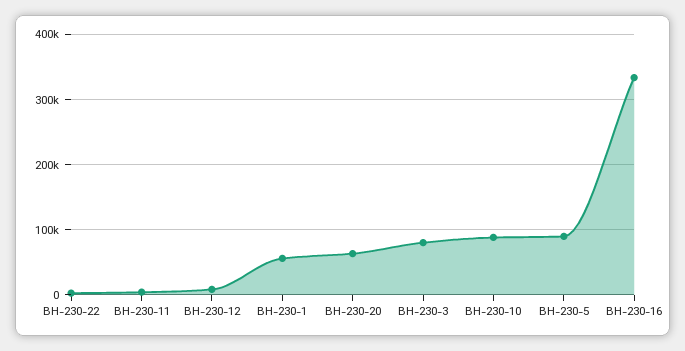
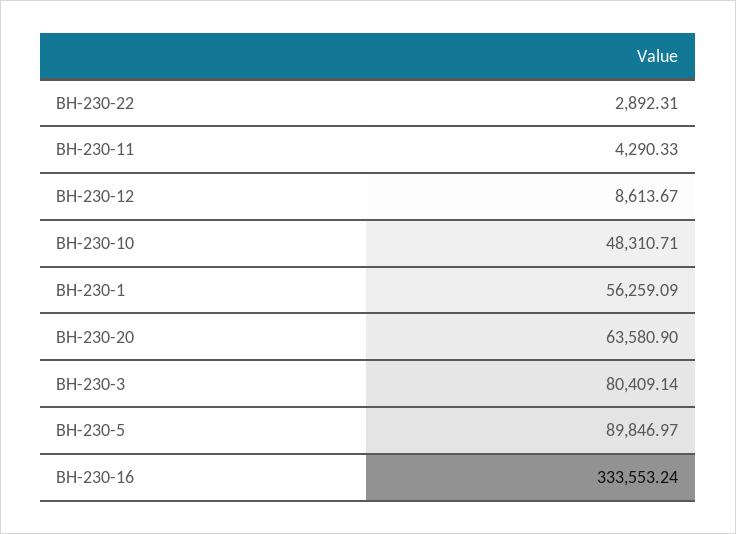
BH-230-10: 90000 -> 48310.71

